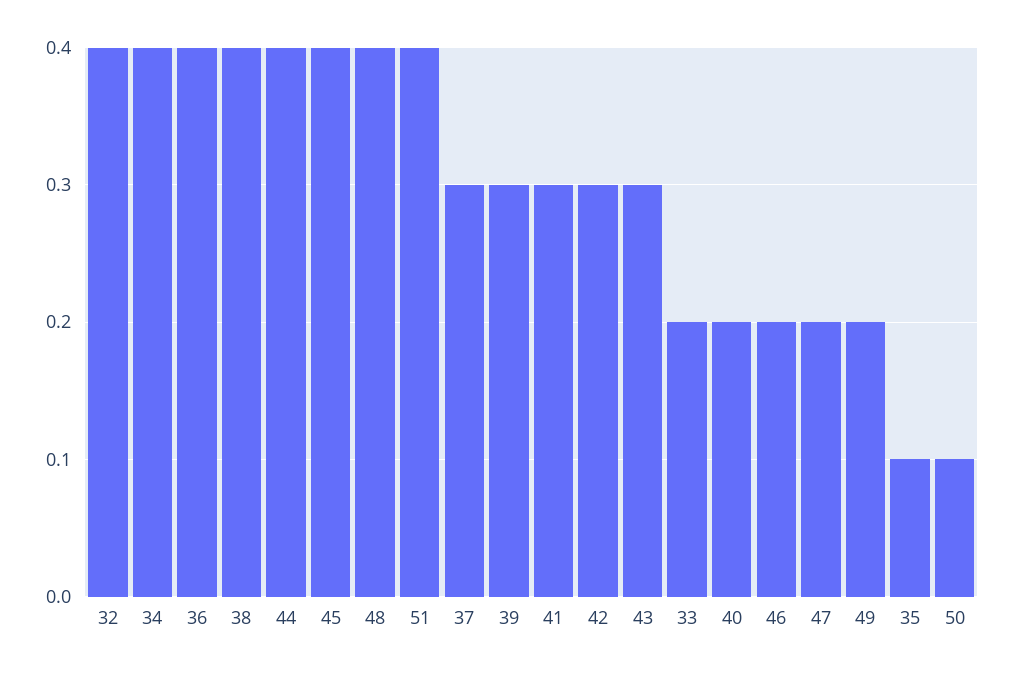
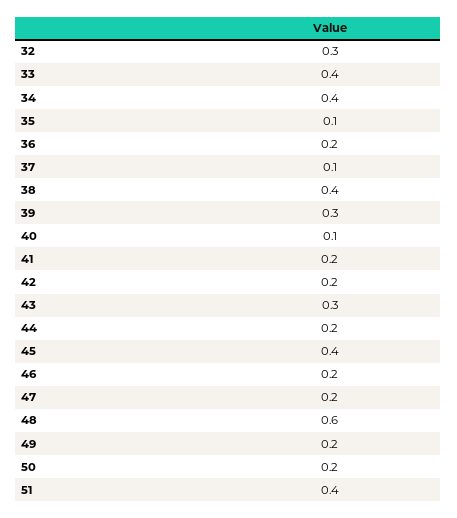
32: 0.4 -> 0.3
36: 0.4 -> 0.2
44: 0.4 -> 0.2
48: 0.4 -> 0.6
37: 0.3 -> 0.1
41: 0.3 -> 0.2
42: 0.3 -> 0.2
33: 0.2 -> 0.4
40: 0.2 -> 0.1
50: 0.1 -> 0.2

